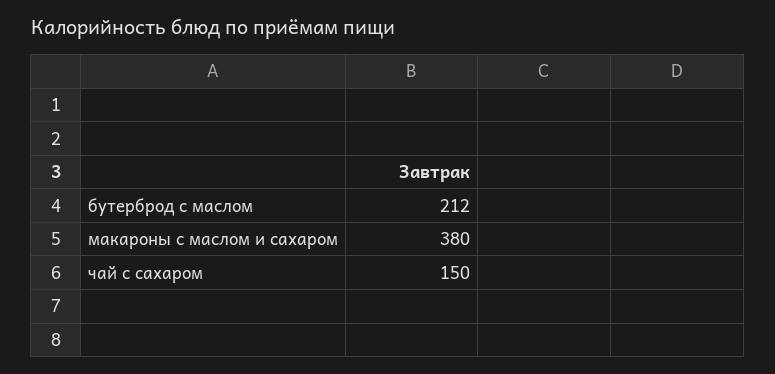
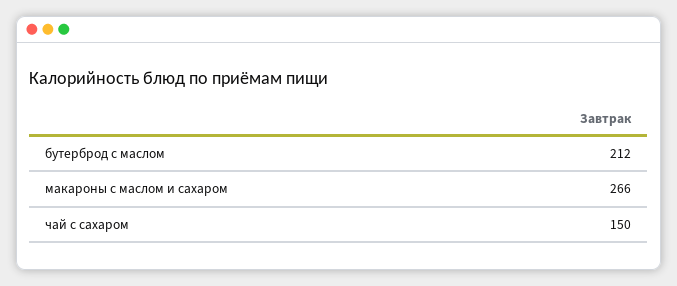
макароны с маслом и сахаром: 380 -> 266

